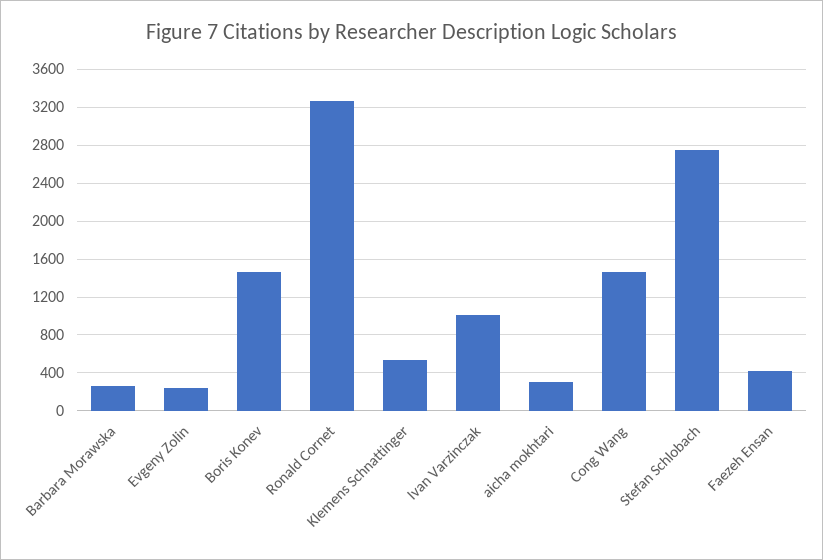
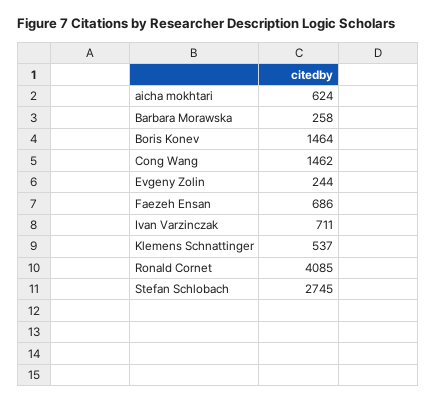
Ronald Cornet: 3300 -> 4085
Ivan Varzinczak: 1000 -> 711
aicha mokhtari: 300 -> 624
Faezeh Ensan: 400 -> 686

